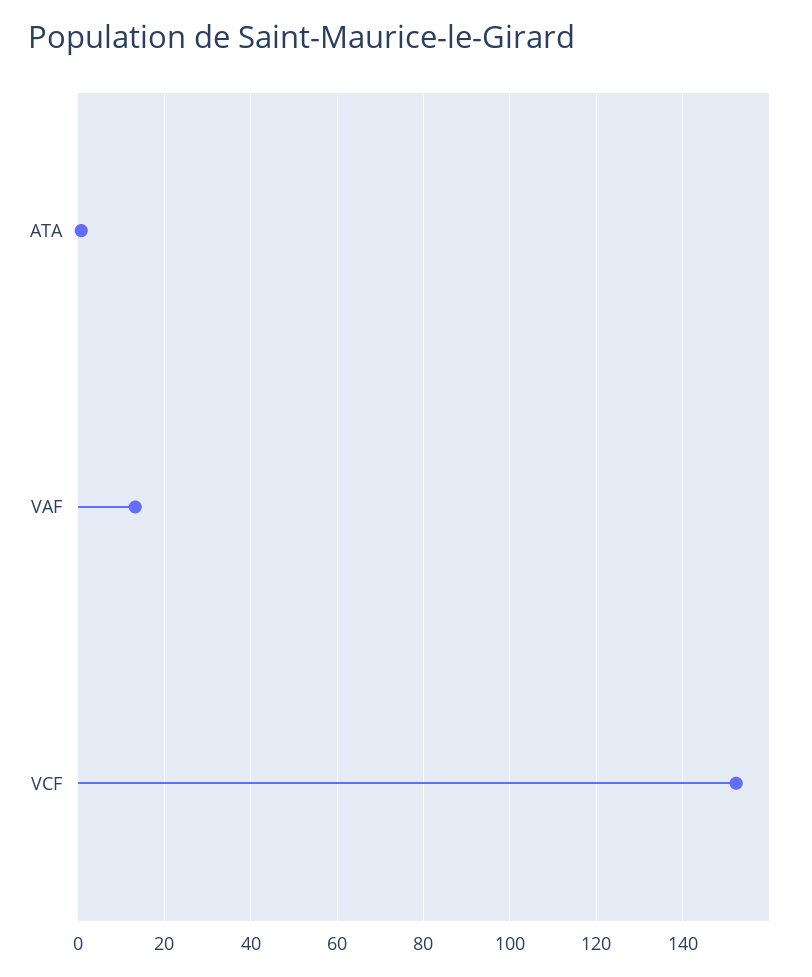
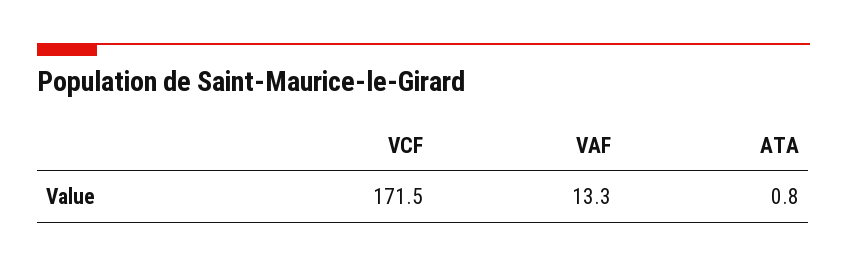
VCF: 152 -> 171.5

